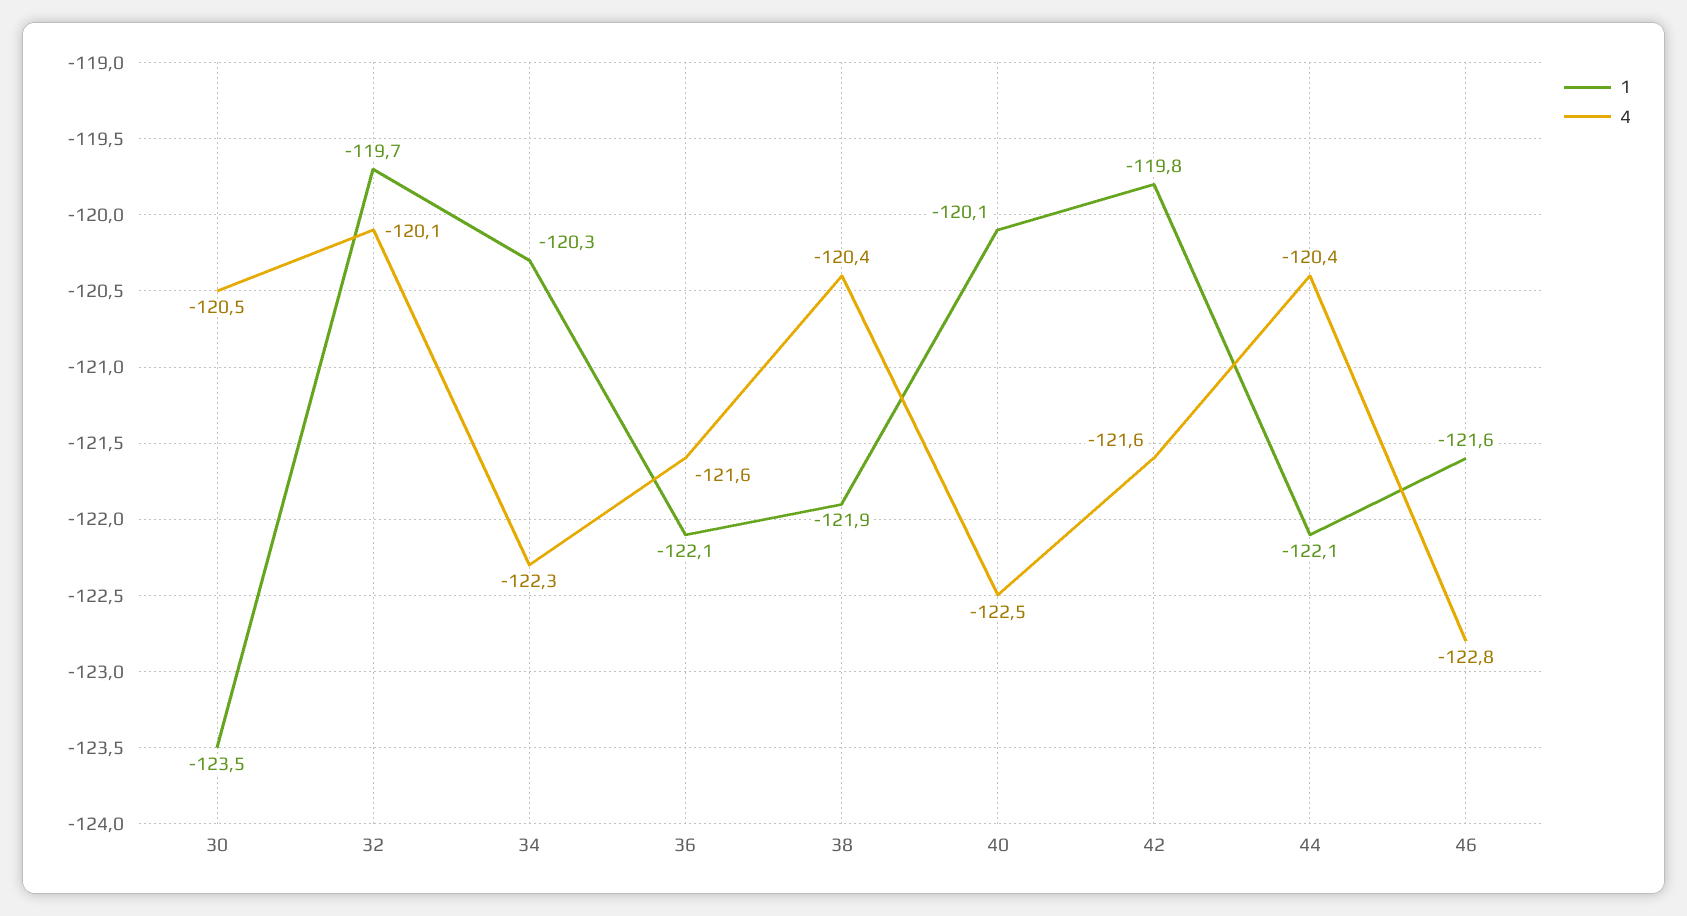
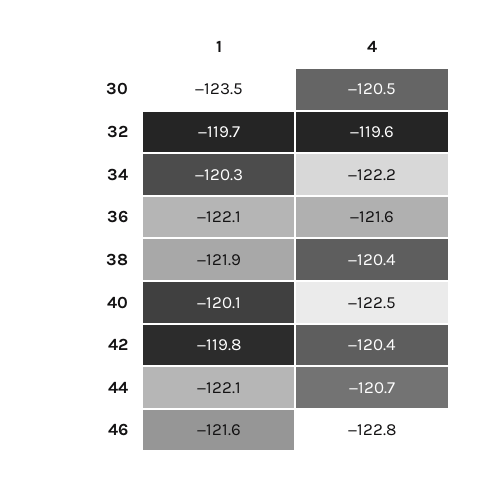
4, 32: -120.1 -> -119.6
4, 34: -122.3 -> -122.2
4, 42: -121.6 -> -120.4
4, 44: -120.4 -> -120.7

